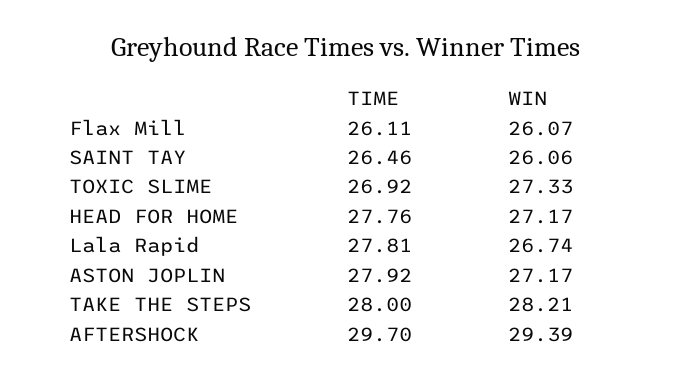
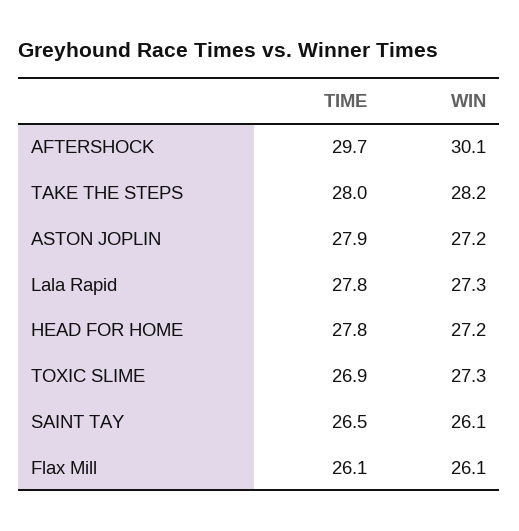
WIN, Lala Rapid: 26.74 -> 27.3
WIN, AFTERSHOCK: 29.39 -> 30.1

